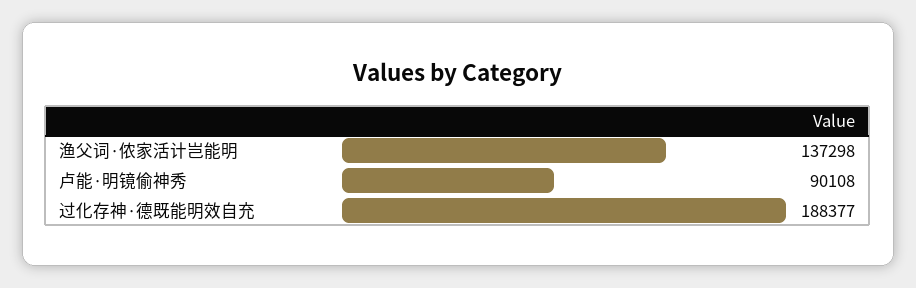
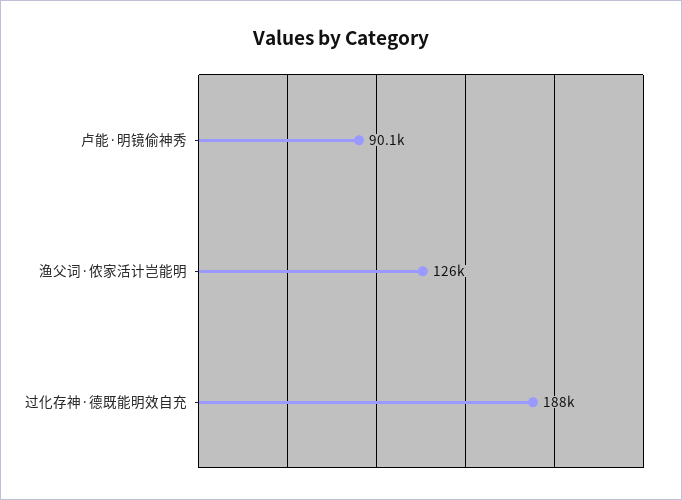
渔父词·侬家活计岂能明: 137298 -> 126000

